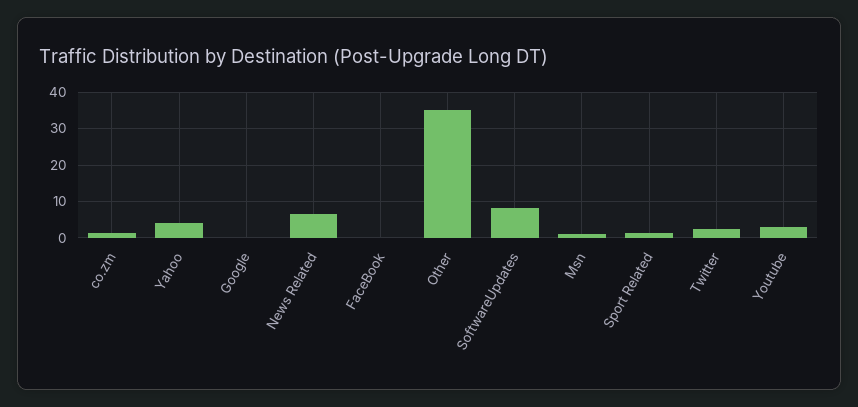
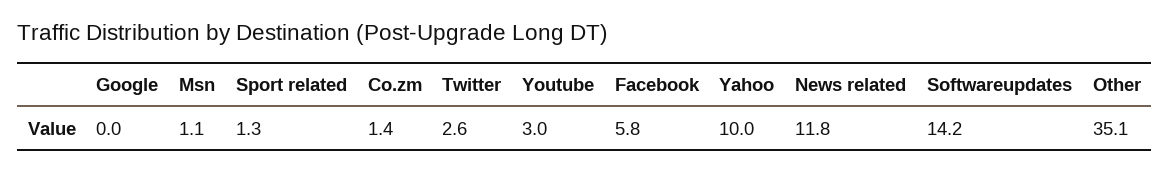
Yahoo: 4 -> 10
News Related: 6 -> 11.8
FaceBook: 0 -> 5.8
SoftwareUpdates: 8 -> 14.2

